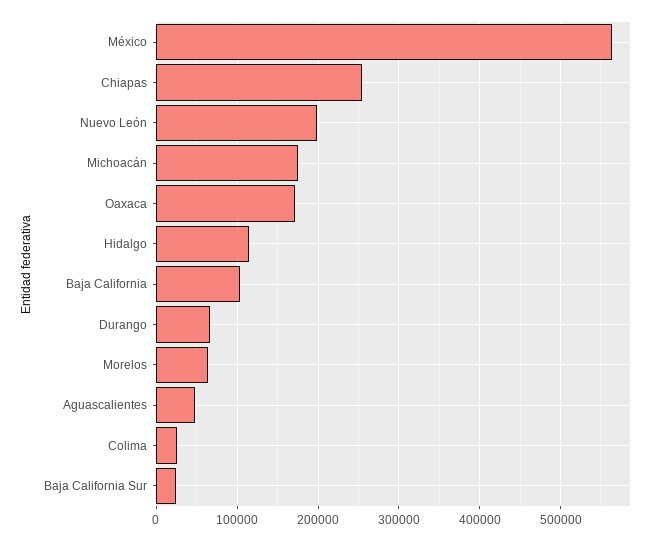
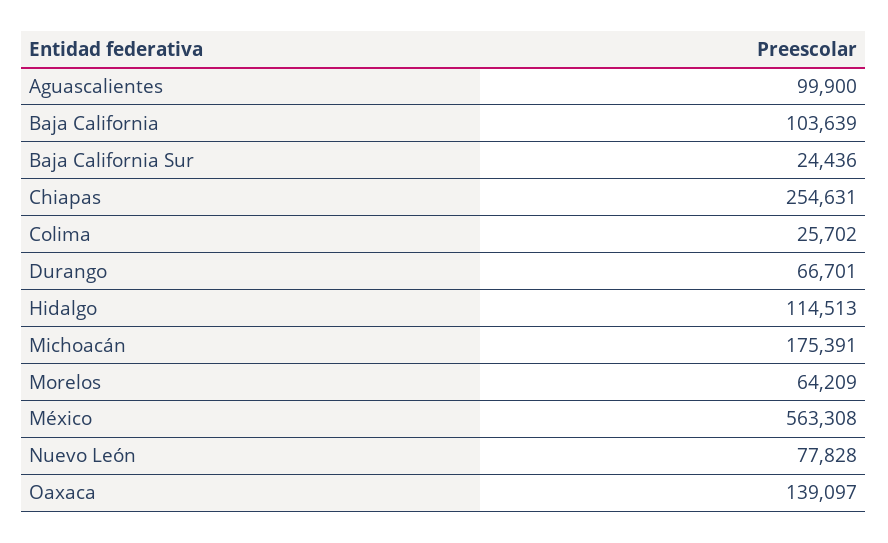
Nuevo León: 200000 -> 77828
Oaxaca: 170000 -> 139097
Aguascalientes: 50000 -> 99900

